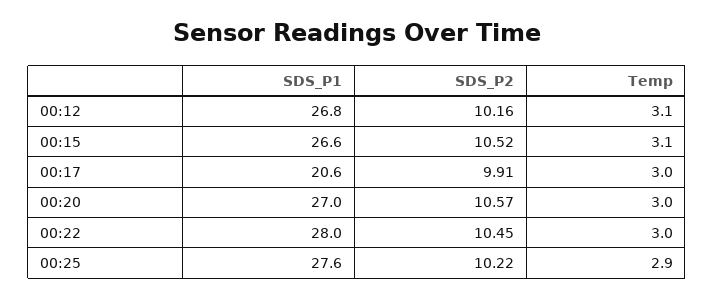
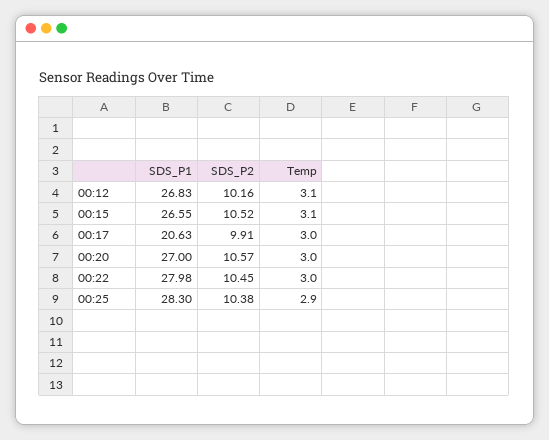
SDS_P1, 00:25: 27.6 -> 28.3
SDS_P2, 00:25: 10.22 -> 10.38

